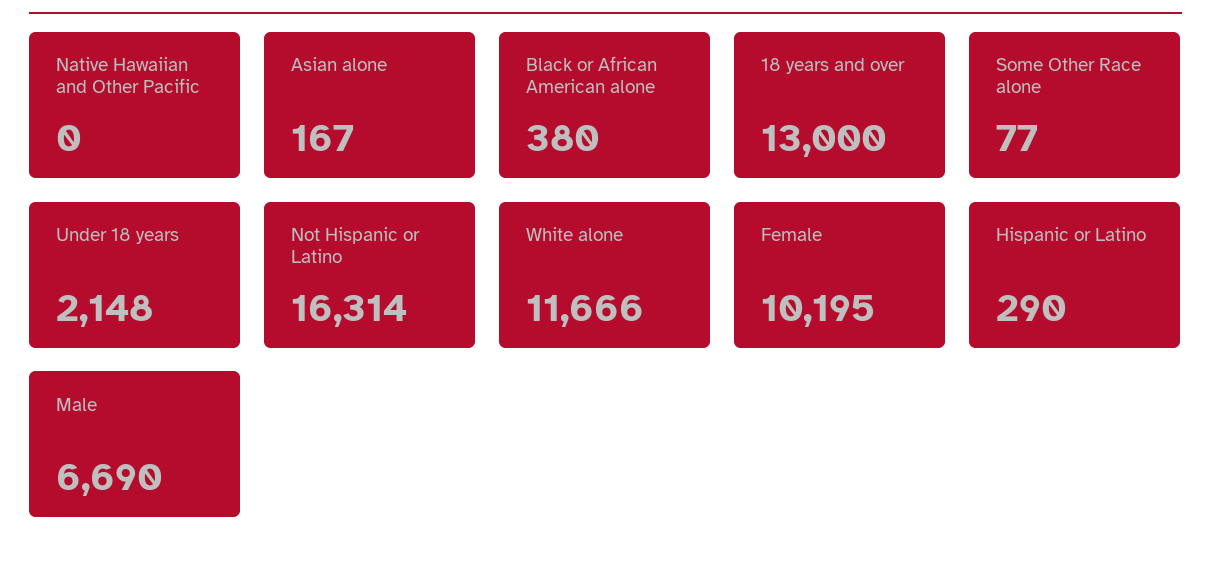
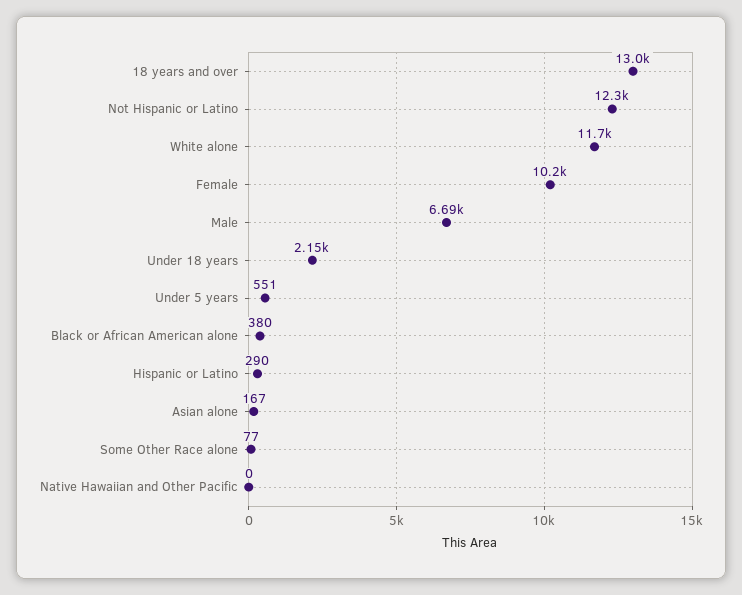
Not Hispanic or Latino: 16314 -> 12300
Under 5 years: none -> 551

